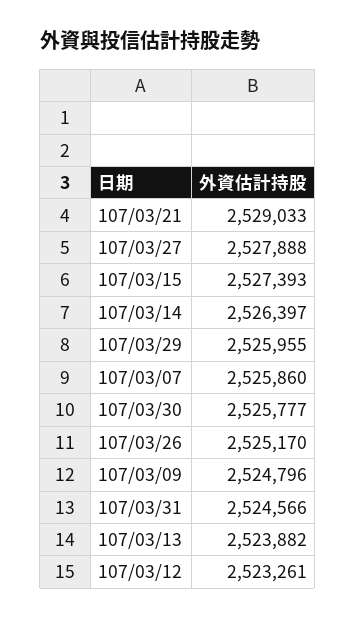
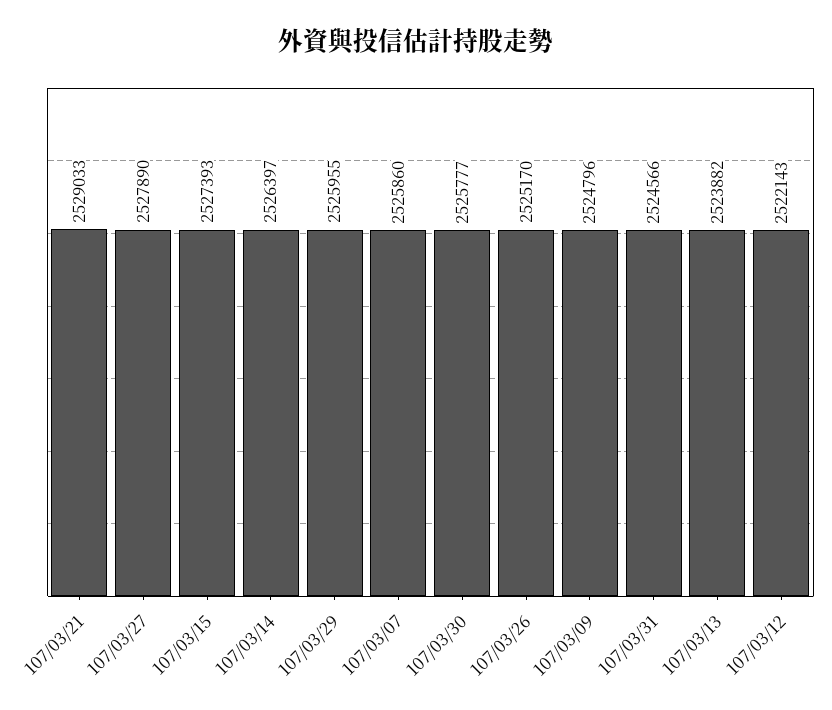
107/03/27: 2527888 -> 2527890
107/03/12: 2523261 -> 2522143

